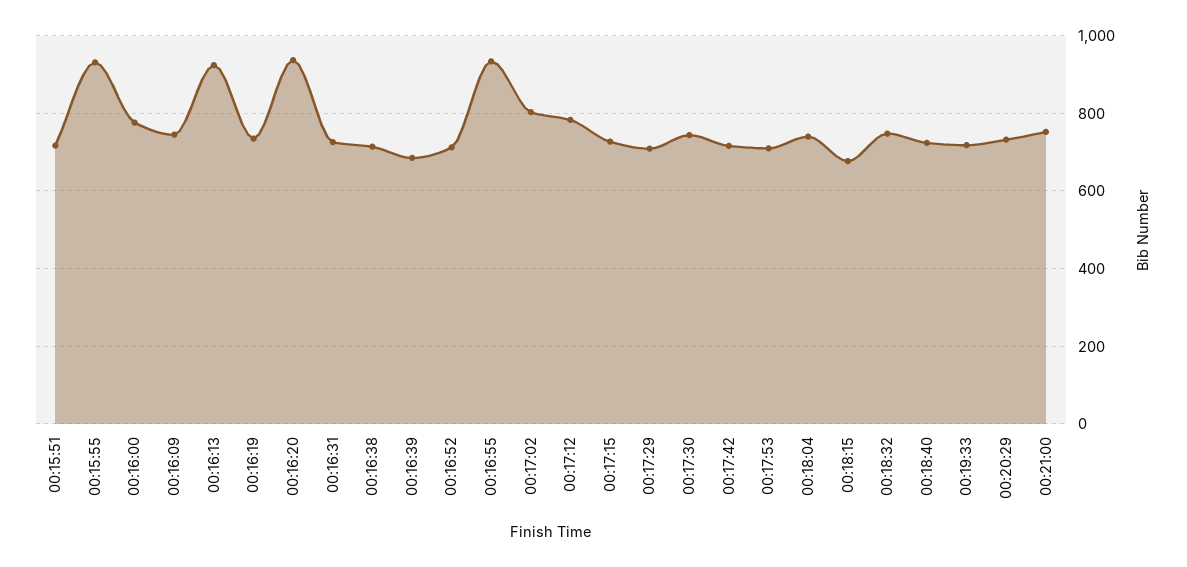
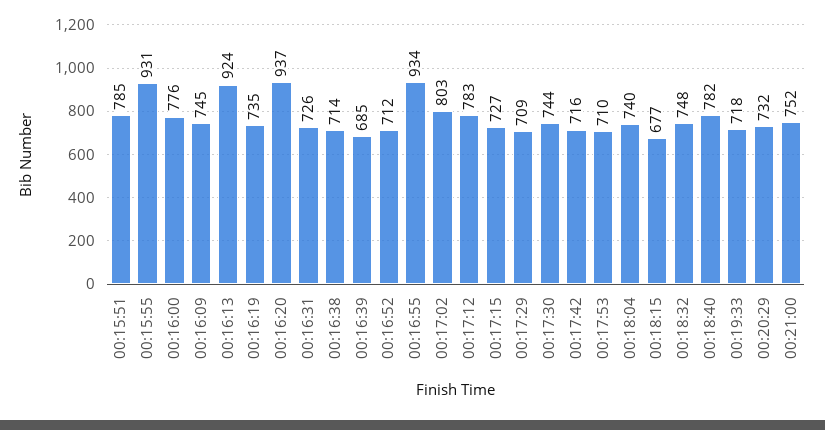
00:15:51: 720 -> 785
00:18:40: 720 -> 782

